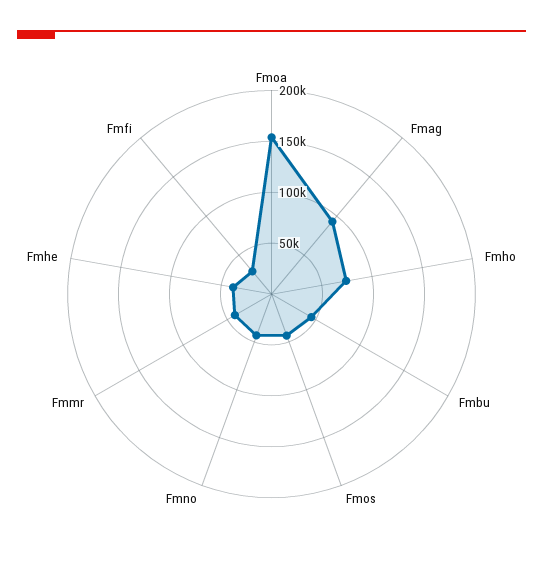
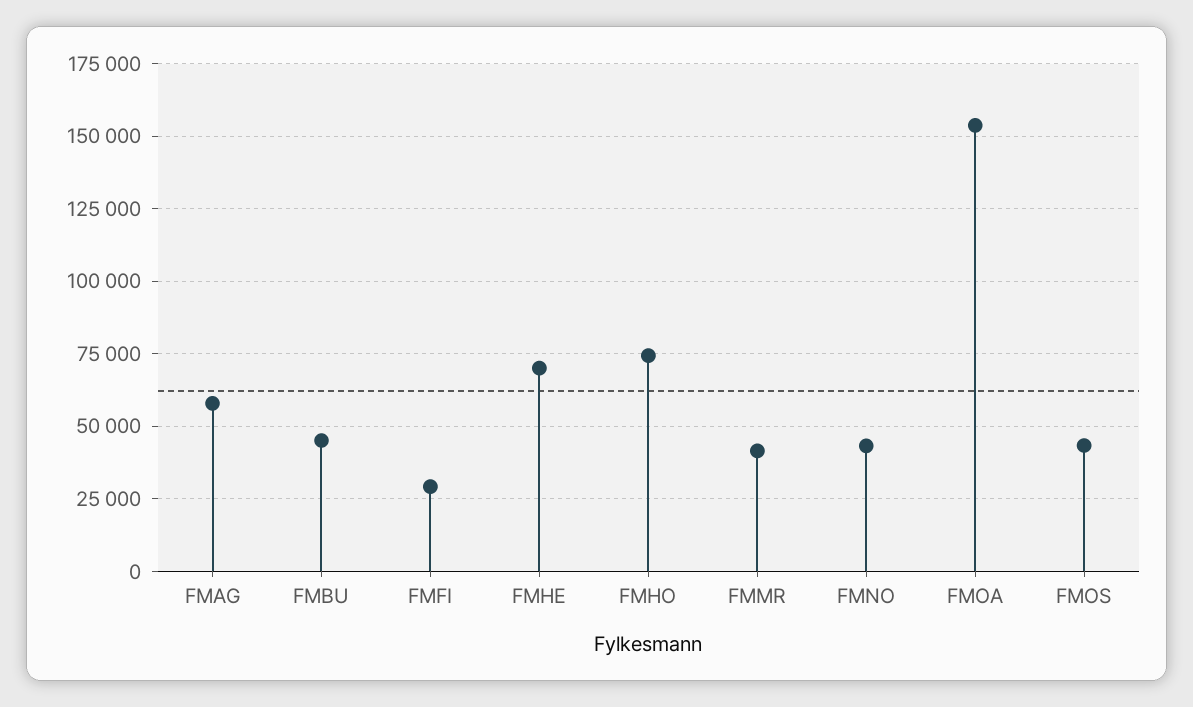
Fmag: 90000 -> 57500
Fmhe: 40000 -> 70000

